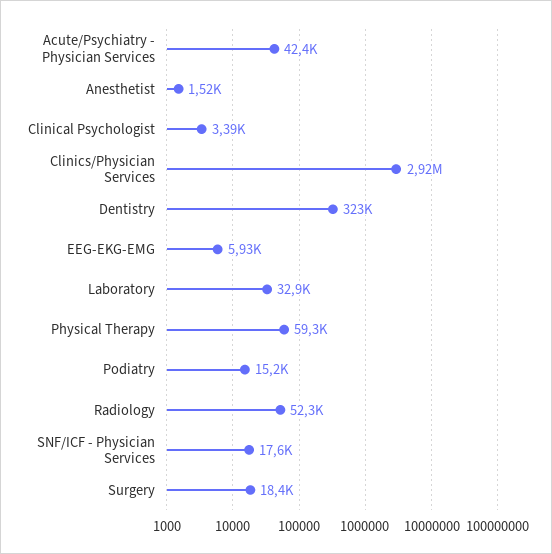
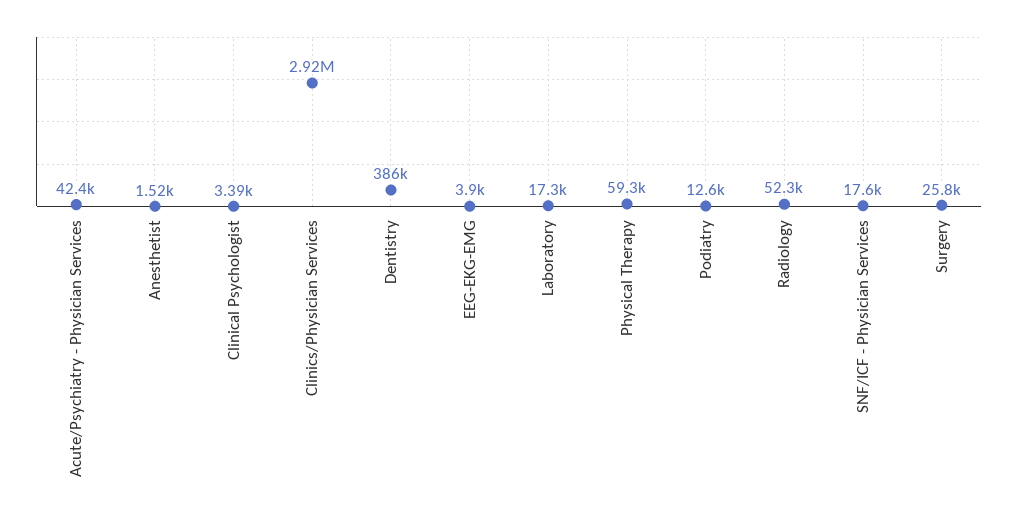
Dentistry: 323000 -> 386000
EEG-EKG-EMG: 5930 -> 3900
Laboratory: 32900 -> 17300
Podiatry: 15200 -> 12600
Surgery: 18400 -> 25800

